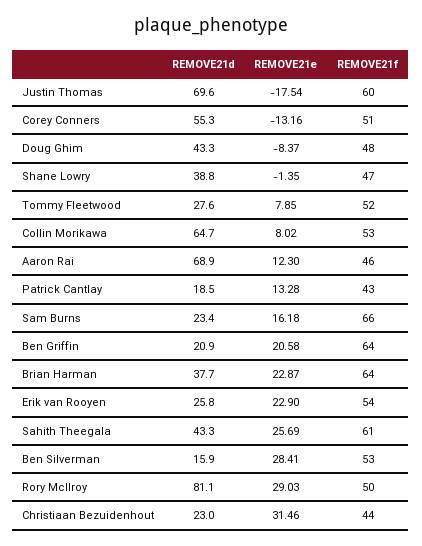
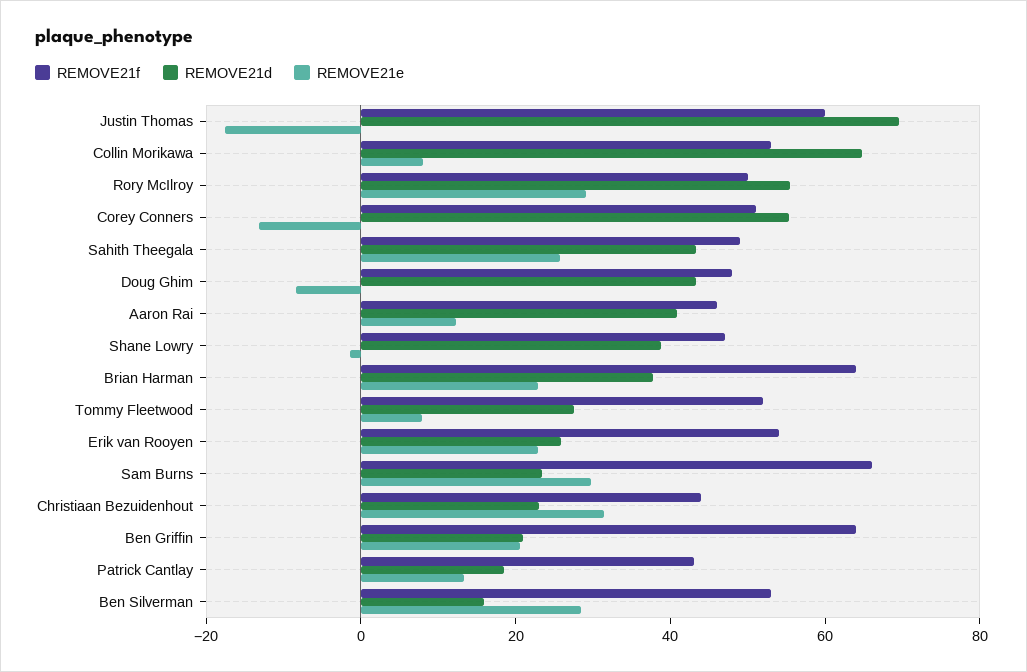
REMOVE21d, Aaron Rai: 68.9 -> 40
REMOVE21e, Sam Burns: 16.18 -> 30
REMOVE21f, Sahith Theegala: 61 -> 50
REMOVE21d, Rory McIlroy: 81.1 -> 55

